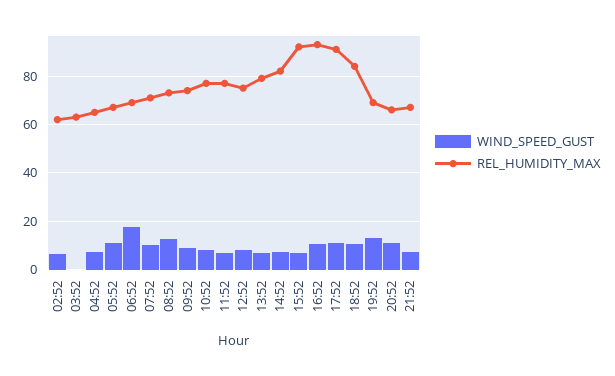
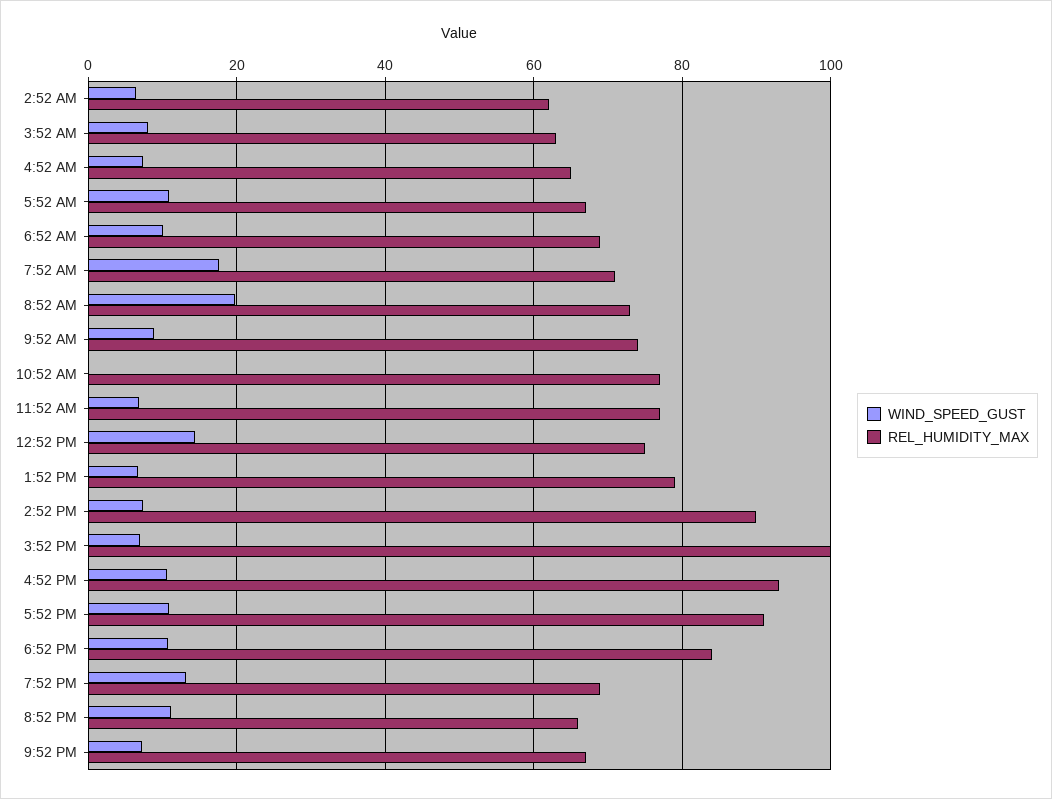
WIND_SPEED_GUST, 03:52: 0 -> 8
WIND_SPEED_GUST, 06:52: 17.5 -> 10
WIND_SPEED_GUST, 07:52: 10 -> 18
WIND_SPEED_GUST, 08:52: 12.5 -> 20
WIND_SPEED_GUST, 10:52: 7.5 -> 0
WIND_SPEED_GUST, 12:52: 7.5 -> 14
REL_HUMIDITY_MAX, 14:52: 82.5 -> 90
REL_HUMIDITY_MAX, 15:52: 92.5 -> 100

